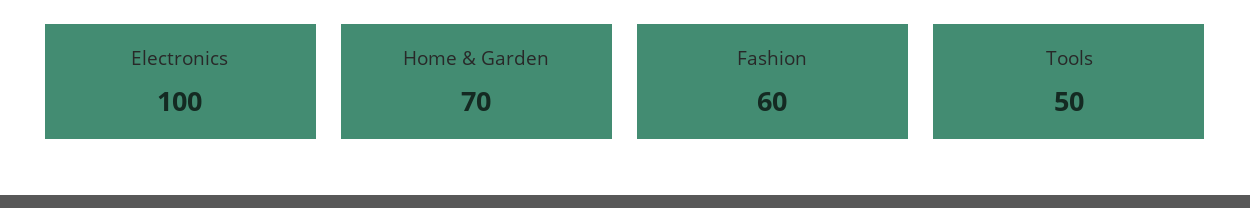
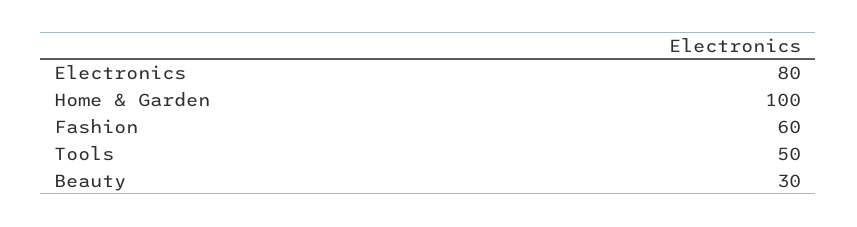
Electronics: 100 -> 80
Home & Garden: 70 -> 100
Beauty: none -> 30

